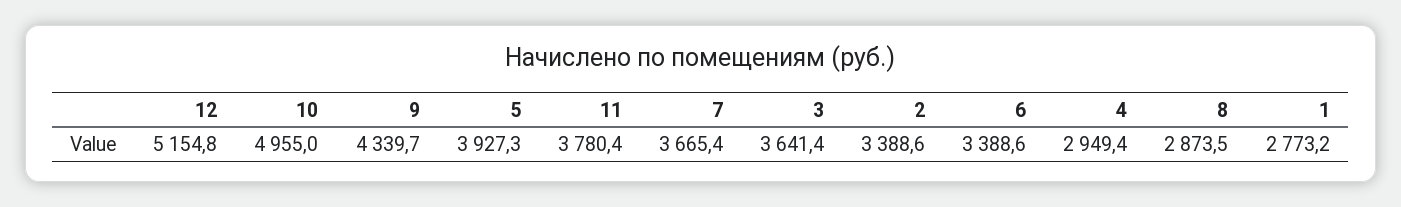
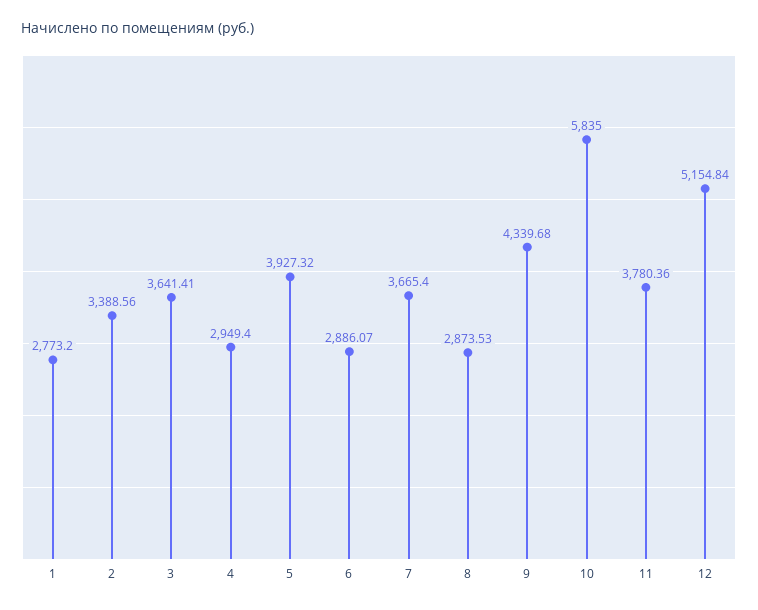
10: 4955 -> 5835
6: 3388.6 -> 2886.07

